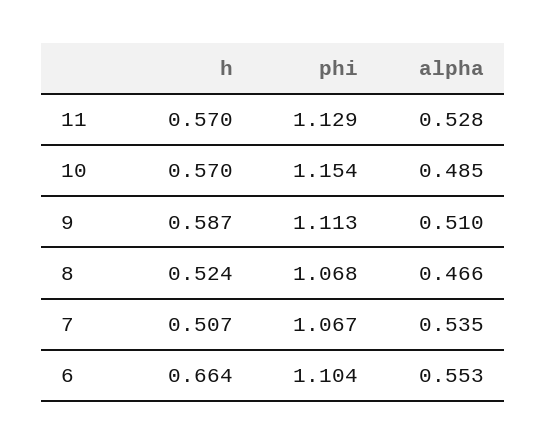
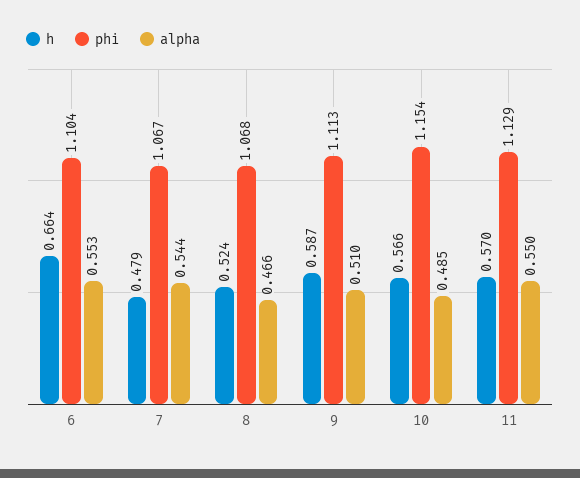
alpha, 11: 0.528 -> 0.55
h, 10: 0.57 -> 0.566
h, 7: 0.507 -> 0.479
alpha, 7: 0.535 -> 0.544

